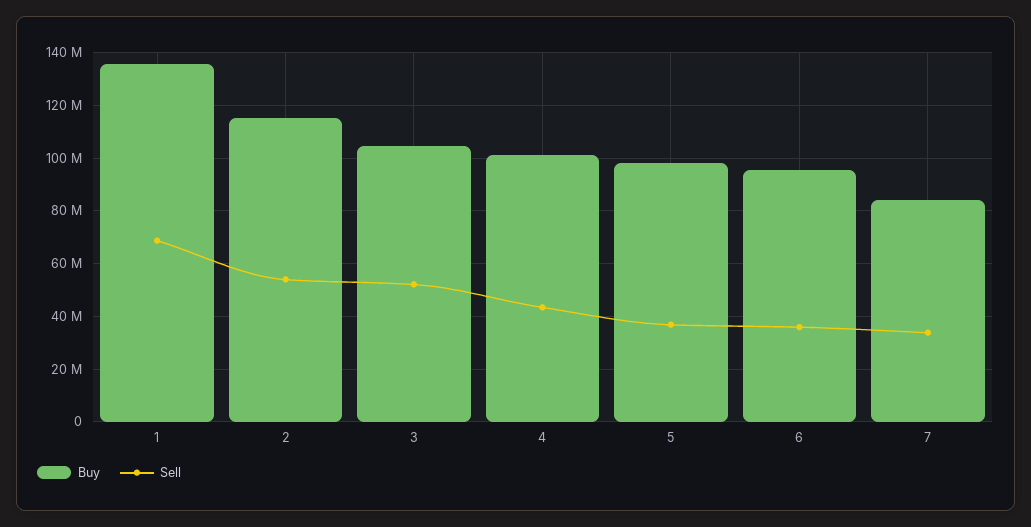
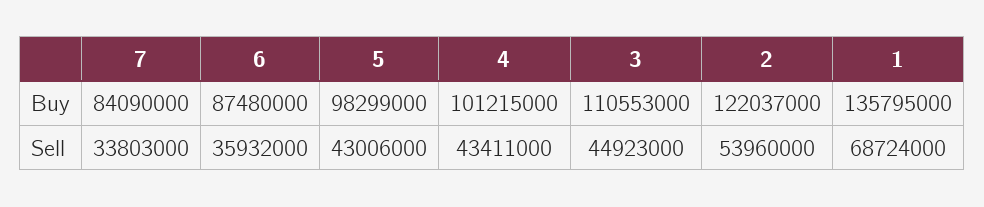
Buy, 2: 115000000 -> 122037000
Buy, 3: 105000000 -> 110553000
Sell, 3: 52500000 -> 44923000
Sell, 5: 37500000 -> 43006000
Buy, 6: 95000000 -> 87480000

